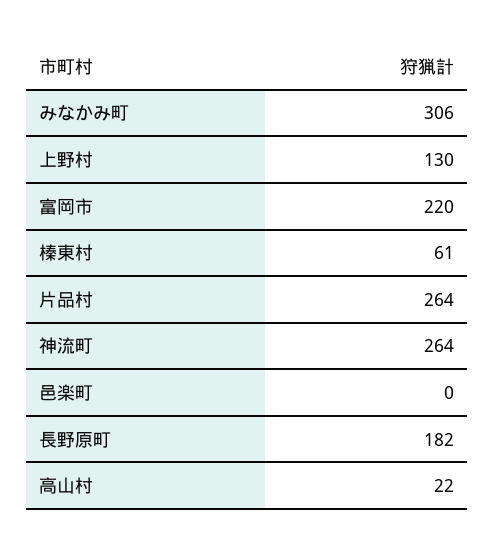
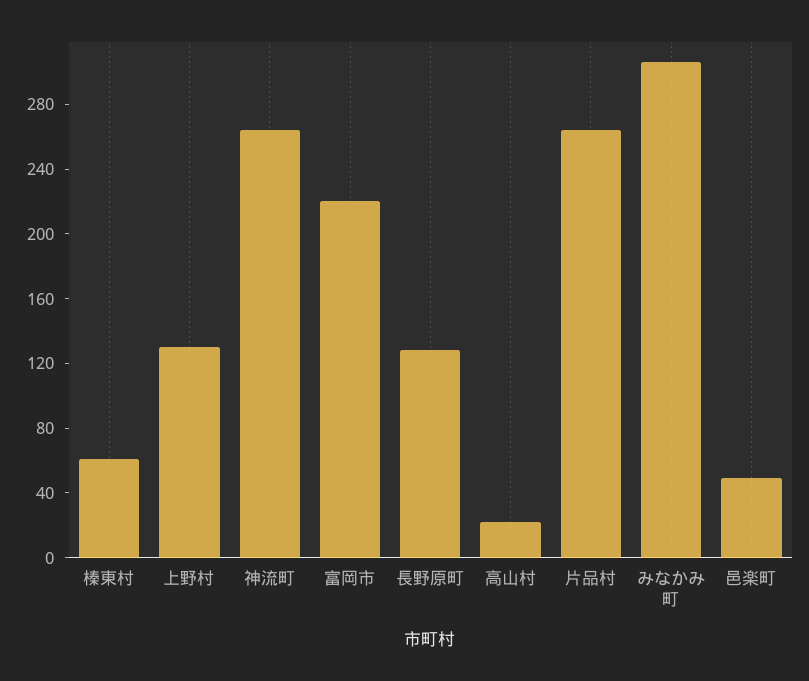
邑楽町: 0 -> 50
長野原町: 182 -> 130

